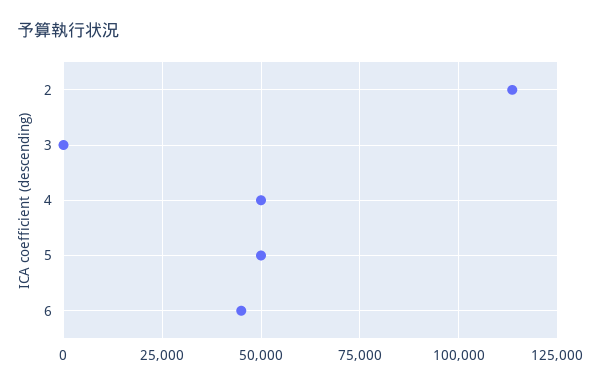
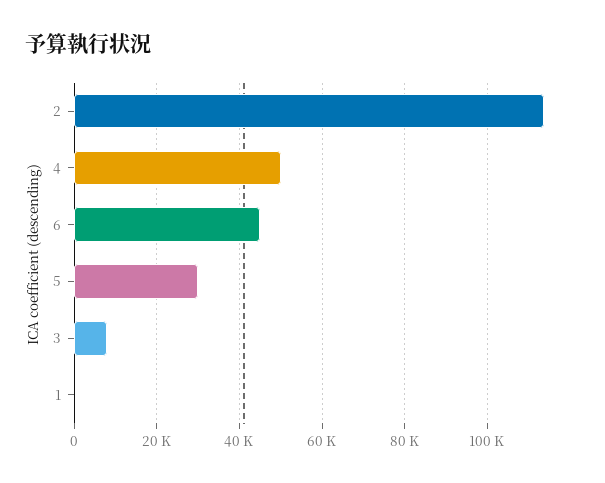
3: 0 -> 8000
5: 50000 -> 30000
1: none -> 0

